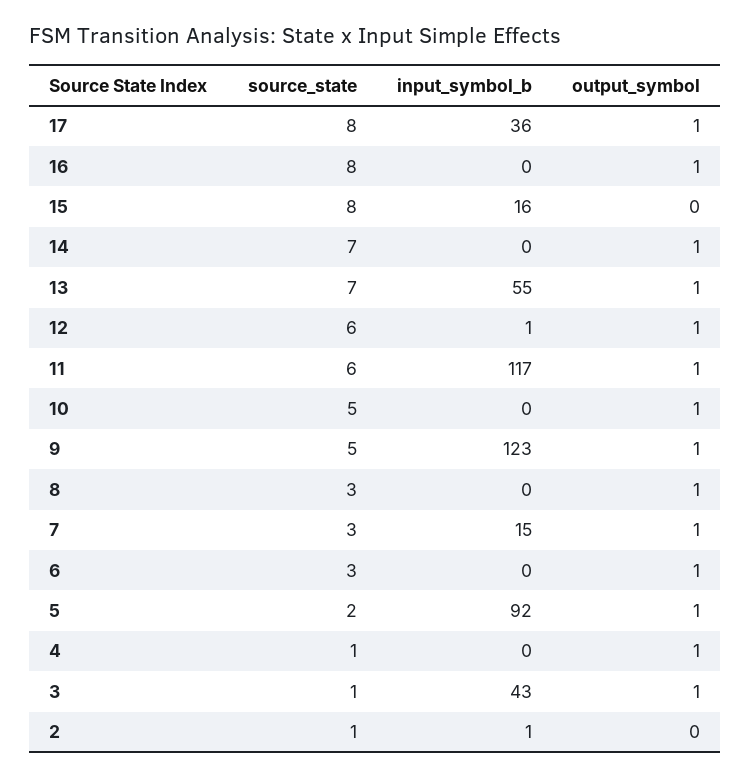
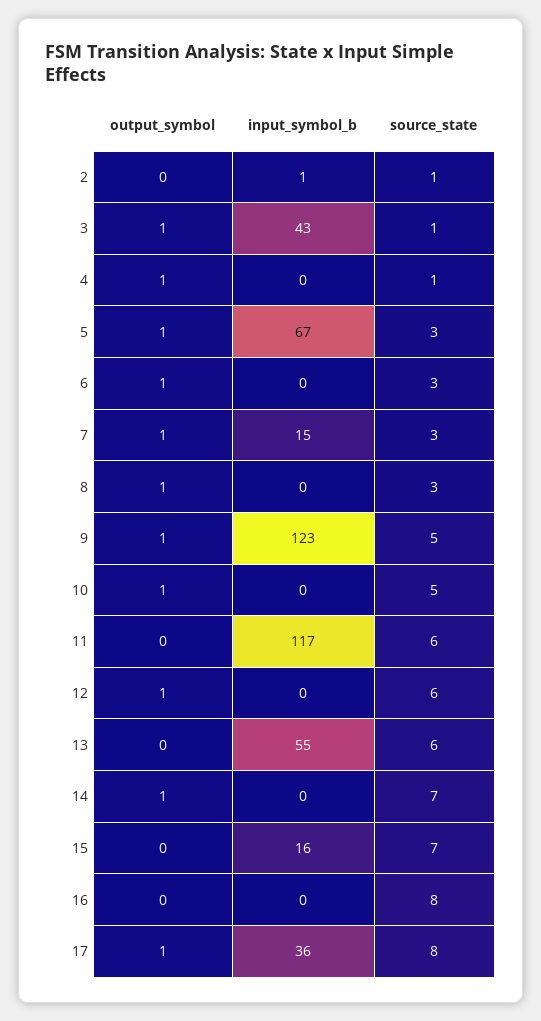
output_symbol, 16: 1 -> 0
source_state, 15: 8 -> 7
source_state, 13: 7 -> 6
output_symbol, 13: 1 -> 0
input_symbol_b, 12: 1 -> 0
output_symbol, 11: 1 -> 0
source_state, 5: 2 -> 3
input_symbol_b, 5: 92 -> 67

